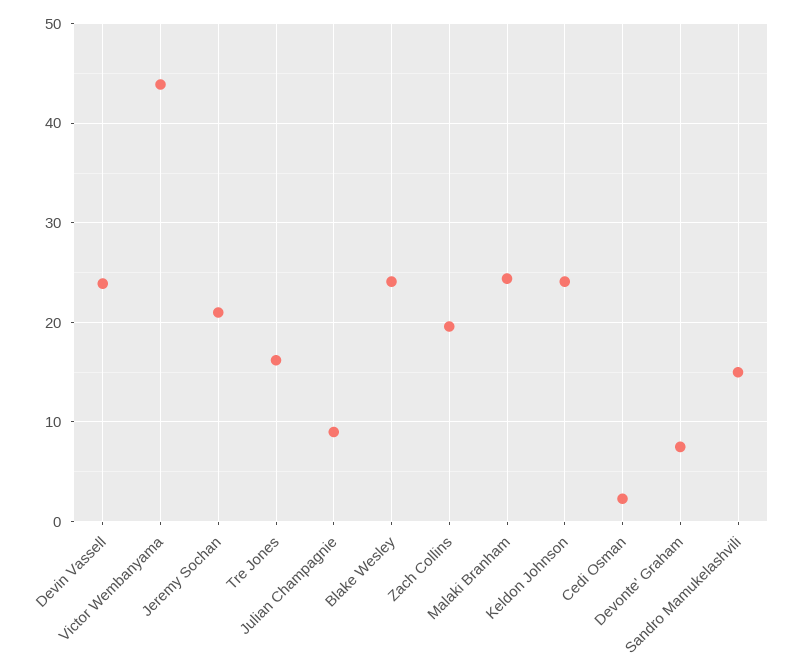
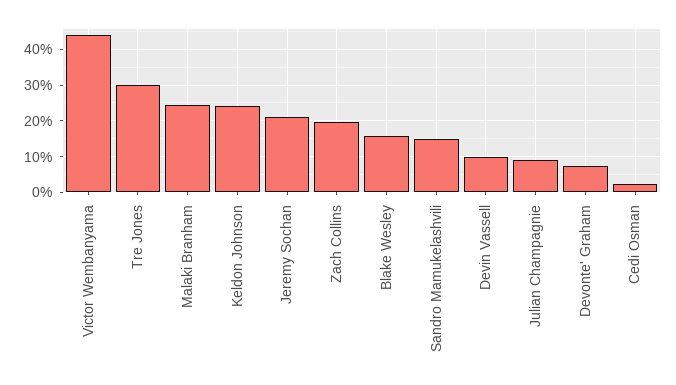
Devin Vassell: 24 -> 10
Tre Jones: 16 -> 30
Blake Wesley: 24 -> 16

